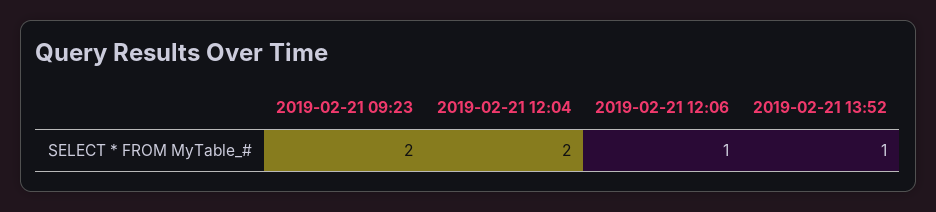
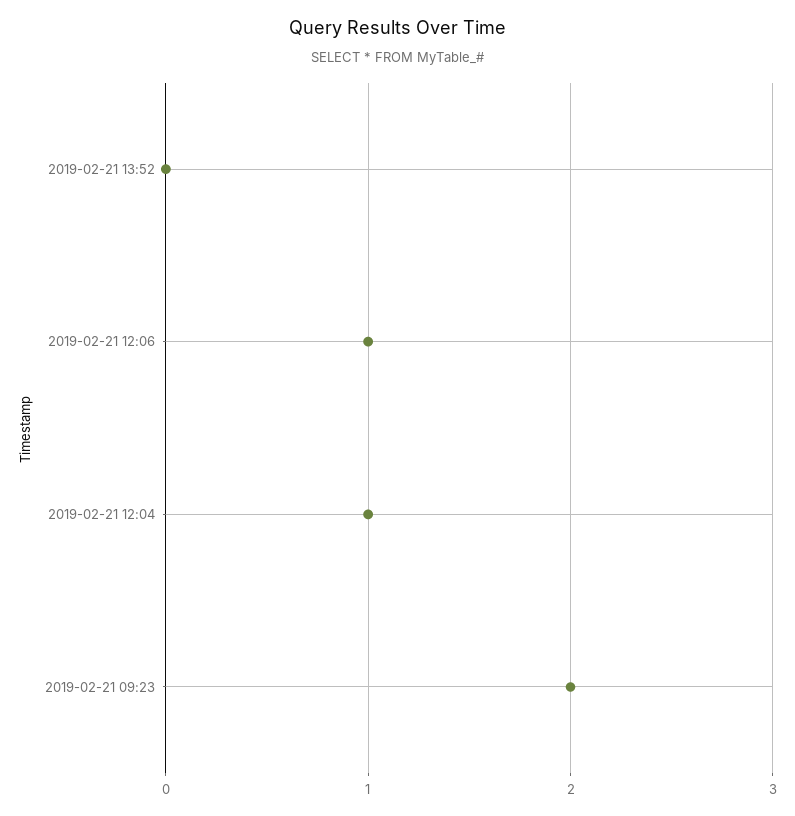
2019-02-21 12:04: 2 -> 1
2019-02-21 13:52: 1 -> 0

